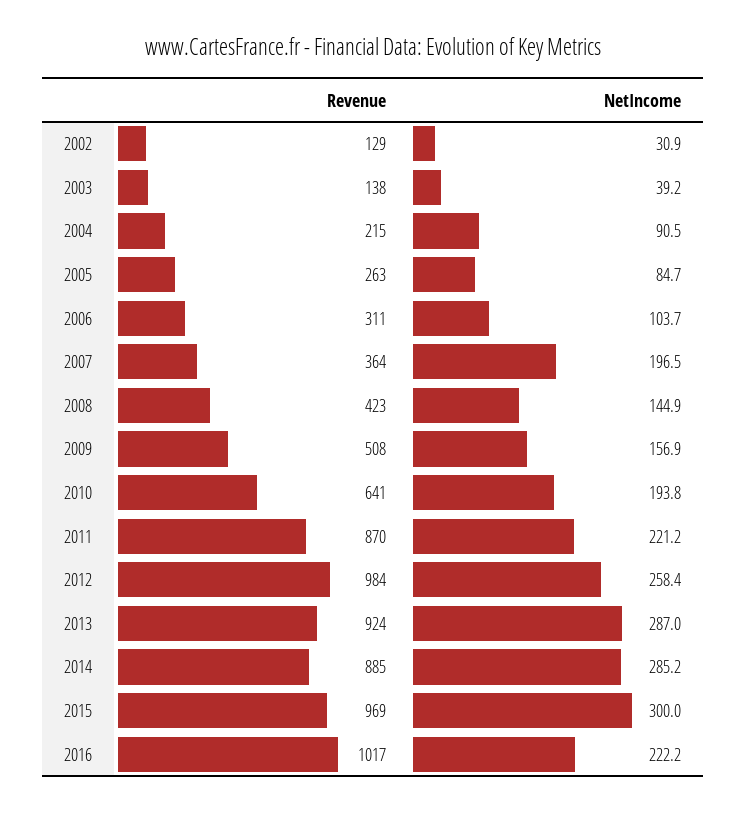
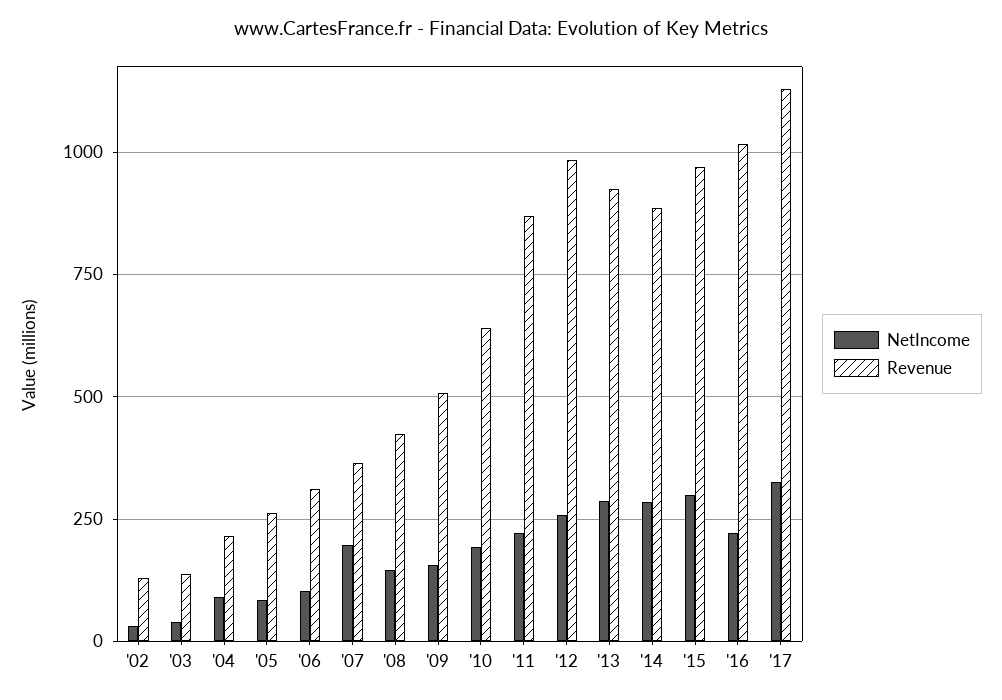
NetIncome, '17: none -> 325
Revenue, '17: none -> 1125

